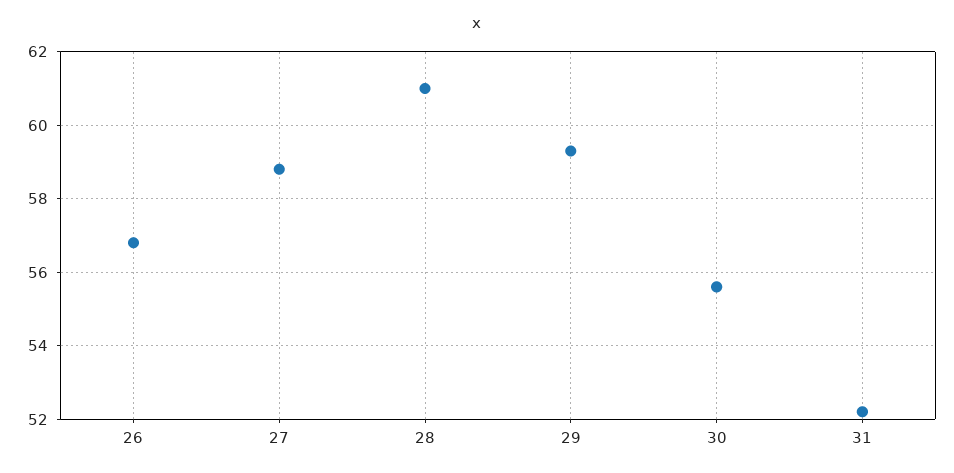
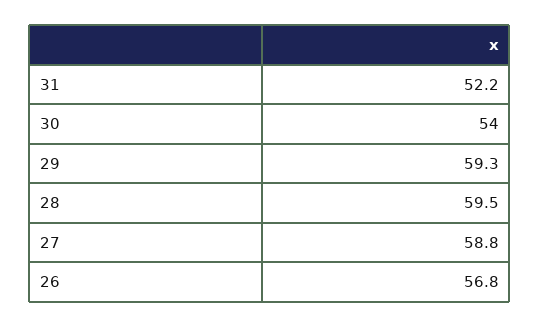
28: 61 -> 59.5
30: 55.5 -> 54

